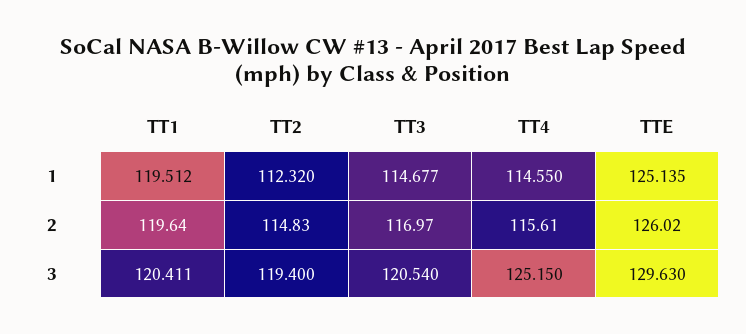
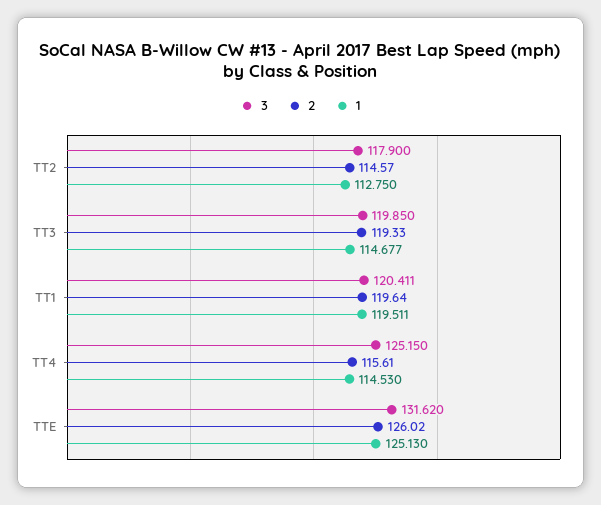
1, TT1: 119.512 -> 119.511
1, TT2: 112.32 -> 112.75
1, TT4: 114.55 -> 114.53
1, TTE: 125.135 -> 125.13
2, TT2: 114.83 -> 114.57
2, TT3: 116.97 -> 119.33
3, TT2: 119.4 -> 117.9
3, TT3: 120.54 -> 119.85
3, TTE: 129.63 -> 131.62

